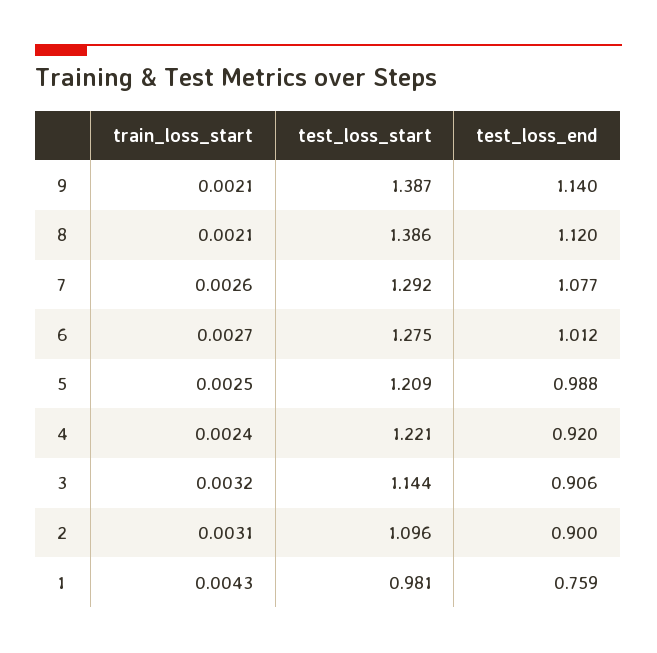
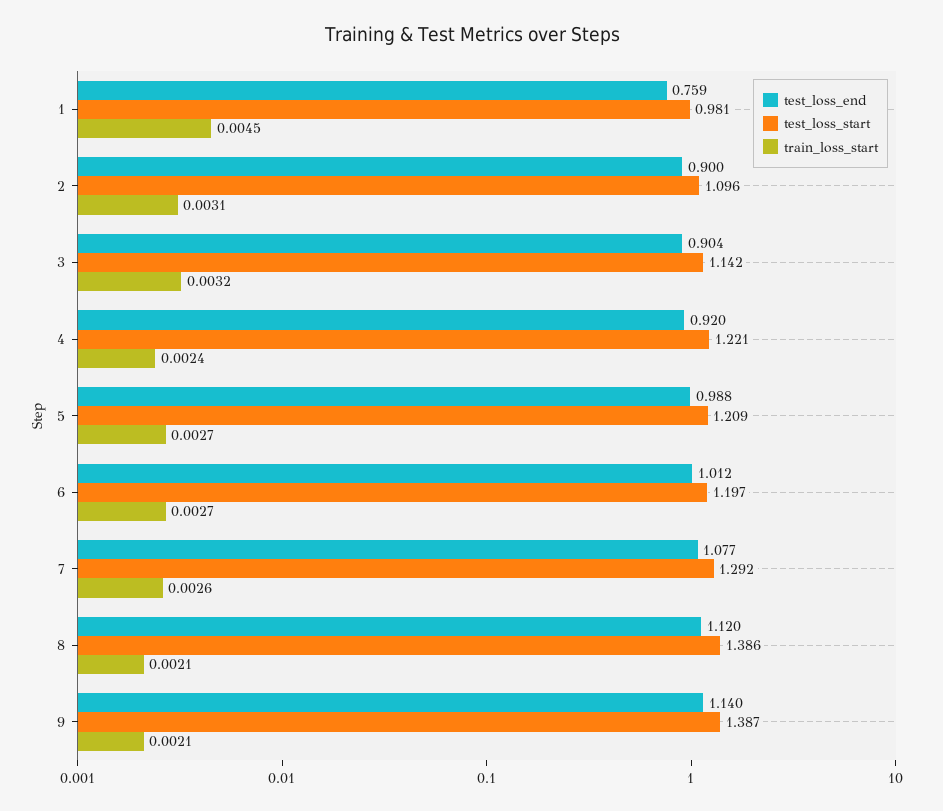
test_loss_start, 6: 1.275 -> 1.197
train_loss_start, 5: 0.0025 -> 0.0027
test_loss_start, 3: 1.144 -> 1.142
test_loss_end, 3: 0.906 -> 0.904
train_loss_start, 1: 0.0043 -> 0.0045

